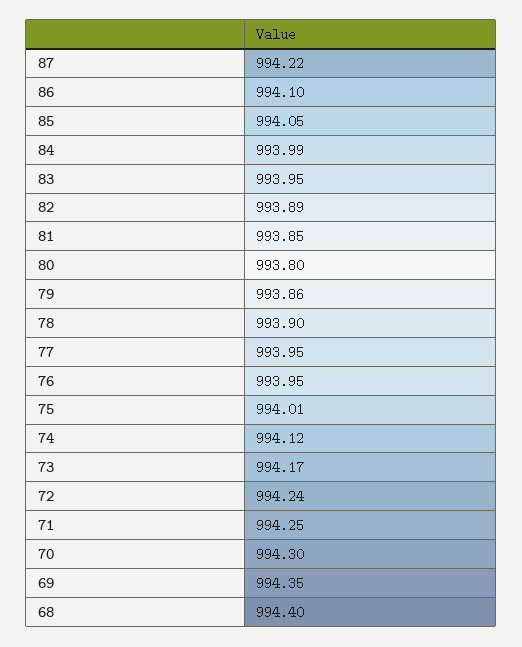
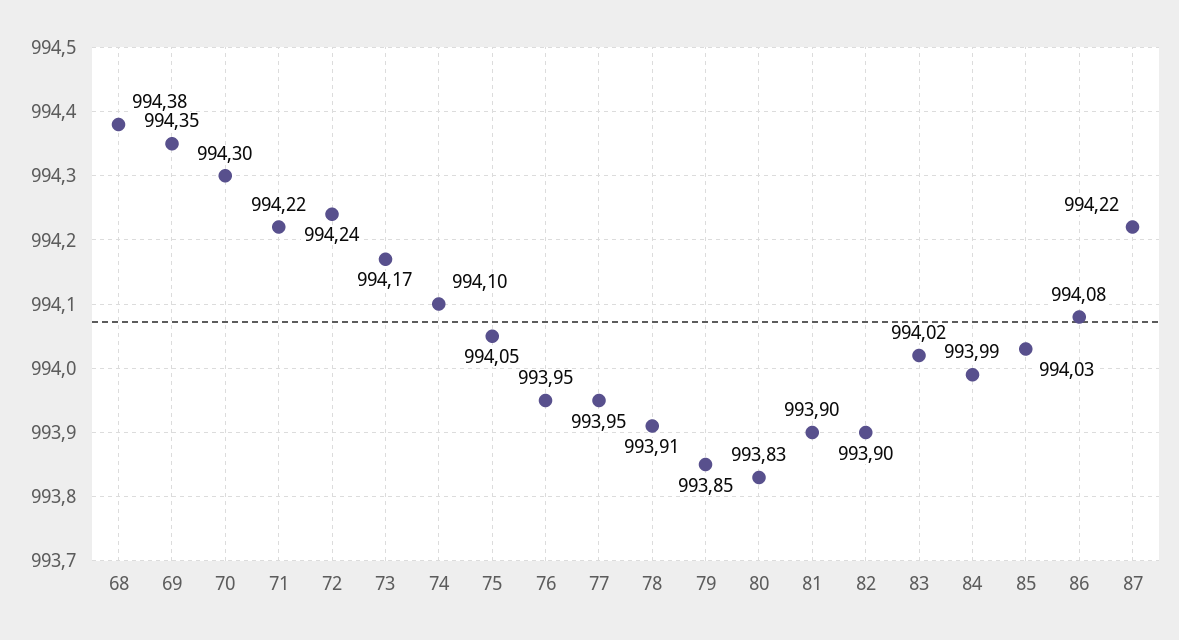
86: 994.1 -> 994.08
85: 994.05 -> 994.03
83: 993.95 -> 994.02
82: 993.89 -> 993.9
81: 993.85 -> 993.9
80: 993.8 -> 993.83
79: 993.86 -> 993.85
78: 993.9 -> 993.91
75: 994.01 -> 994.05
74: 994.12 -> 994.1
71: 994.25 -> 994.22
68: 994.4 -> 994.38

